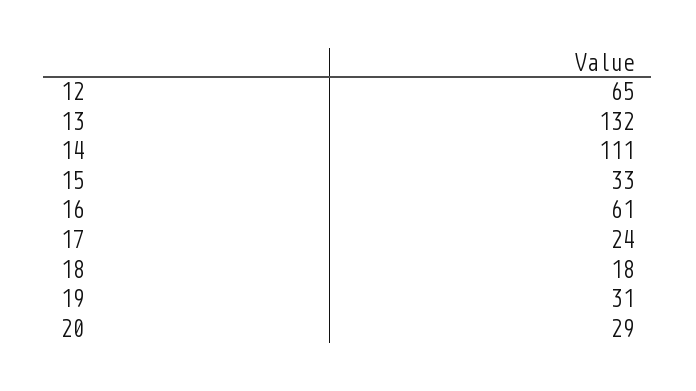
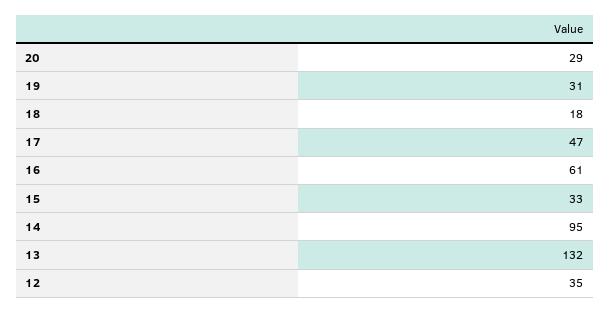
12: 65 -> 35
14: 111 -> 95
17: 24 -> 47

